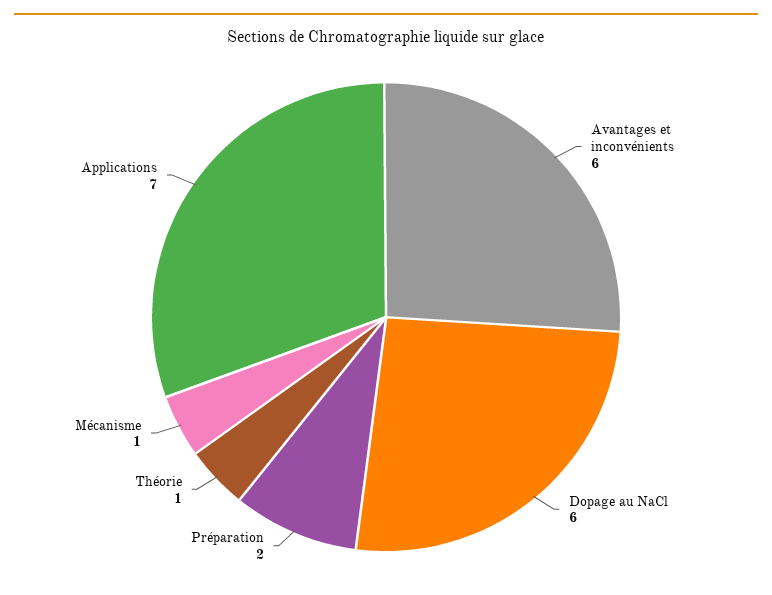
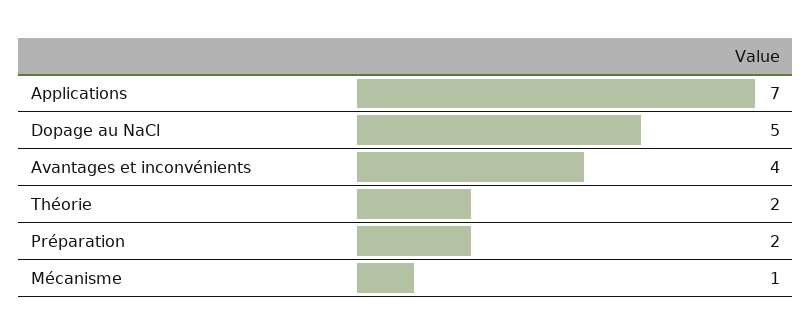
Avantages et inconvénients: 6 -> 4
Dopage au NaCl: 6 -> 5
Théorie: 1 -> 2

